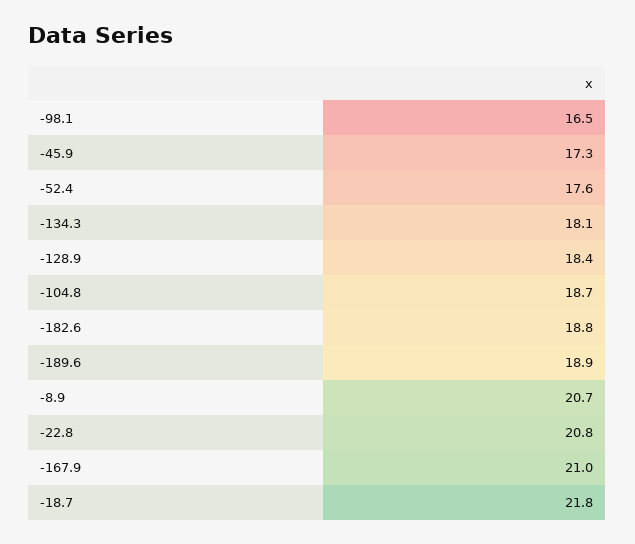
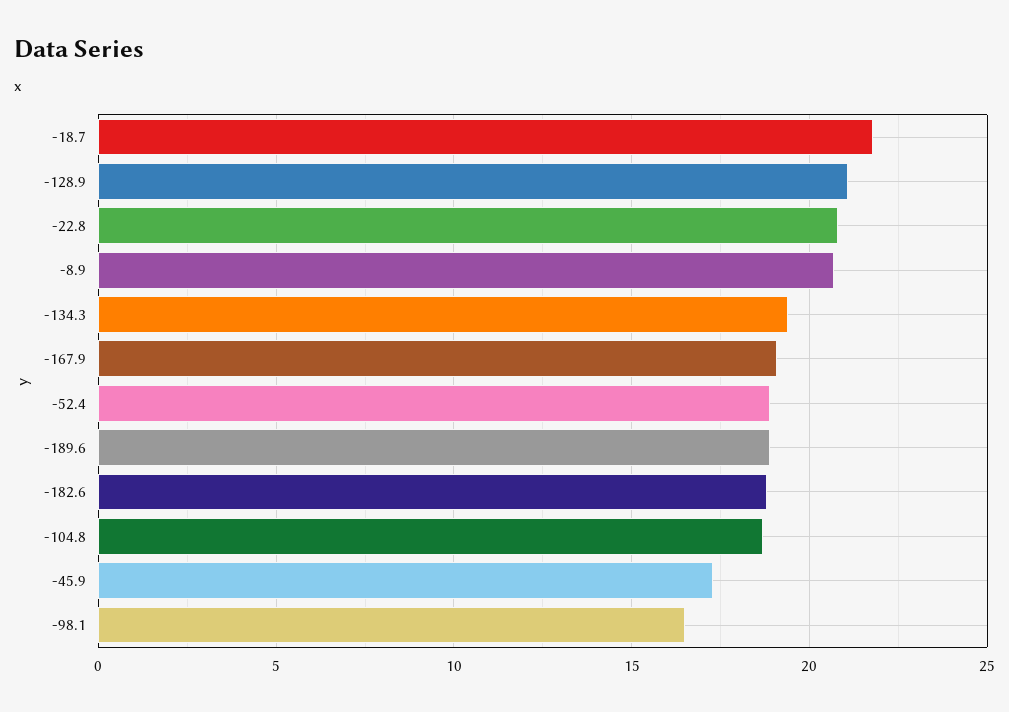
-52.4: 17.6 -> 19
-134.3: 18.1 -> 19.5
-128.9: 18.4 -> 21
-167.9: 21 -> 19

